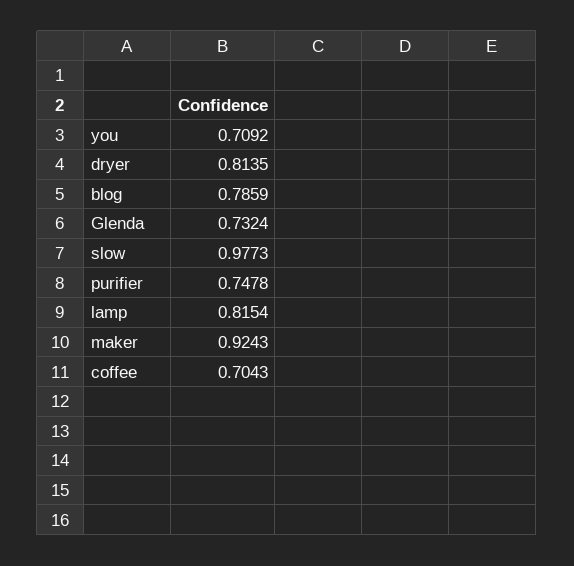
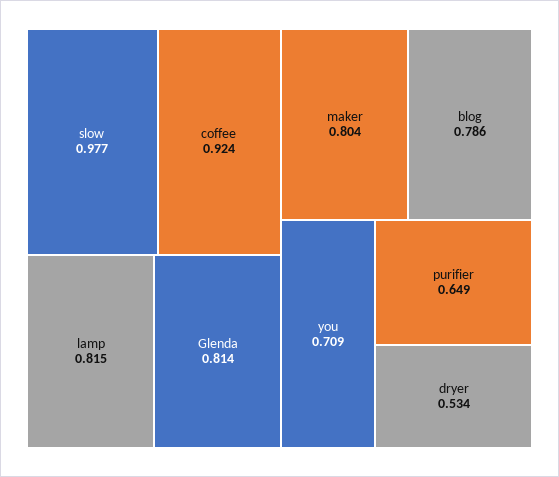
dryer: 0.8135 -> 0.534
Glenda: 0.7324 -> 0.814
purifier: 0.7478 -> 0.649
maker: 0.9243 -> 0.804
coffee: 0.7043 -> 0.924

